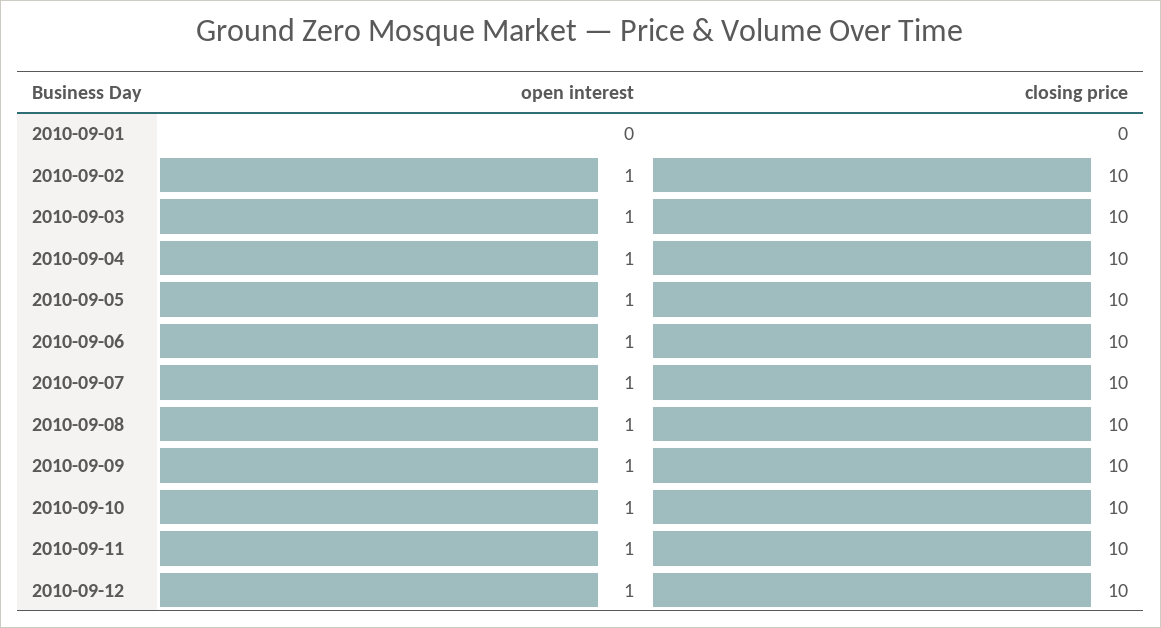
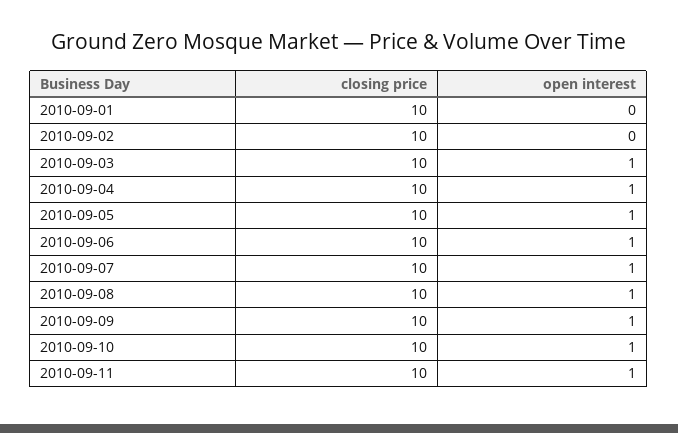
closing price, 2010-09-01: 0 -> 10
open interest, 2010-09-02: 1 -> 0
open interest, 2010-09-12: 1 -> none
closing price, 2010-09-12: 10 -> none

